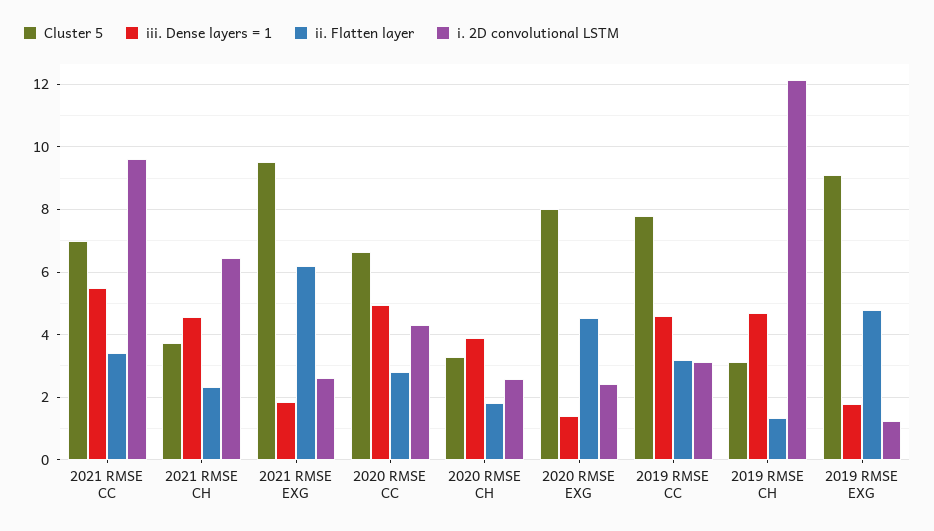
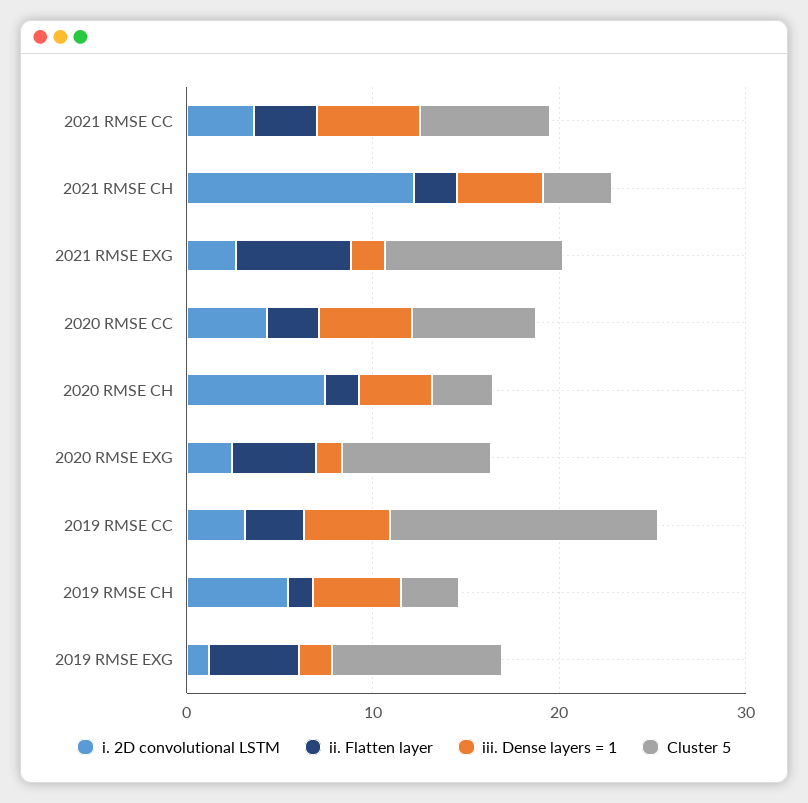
i. 2D convolutional LSTM, 2021 RMSE CC: 9.6 -> 4
i. 2D convolutional LSTM, 2021 RMSE CH: 6.4 -> 12
i. 2D convolutional LSTM, 2020 RMSE CH: 2.6 -> 8
Cluster 5, 2019 RMSE CC: 7.8 -> 14
i. 2D convolutional LSTM, 2019 RMSE CH: 12.2 -> 6

